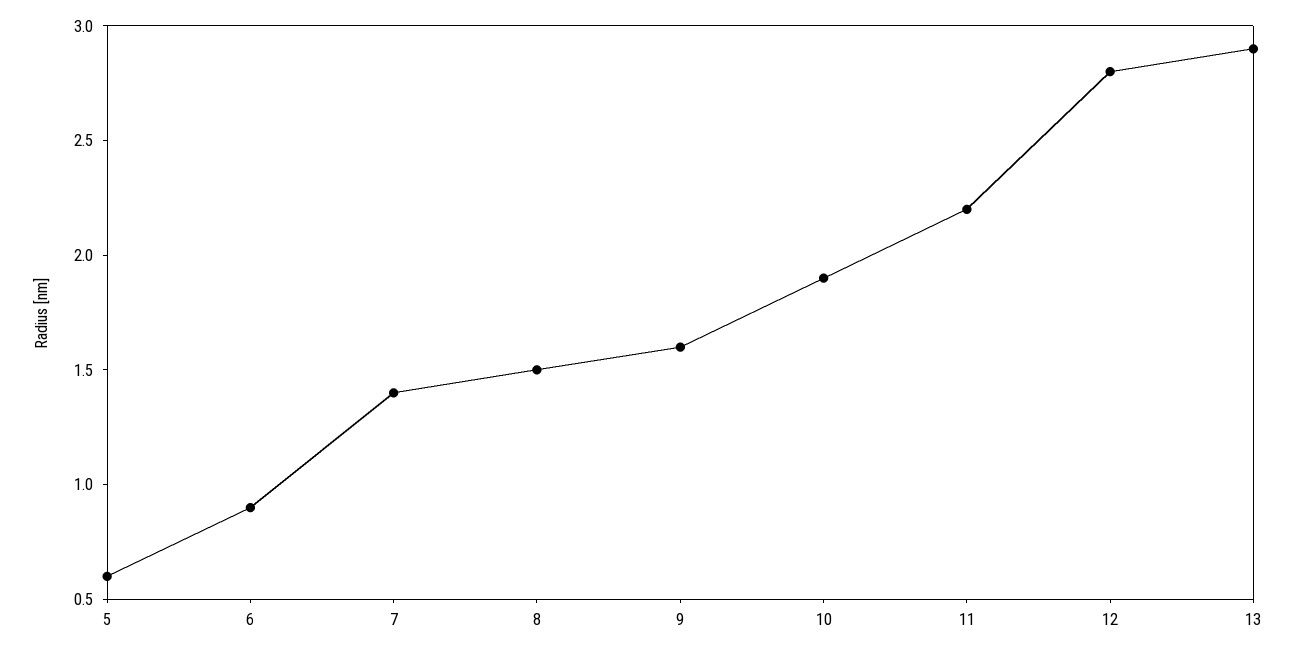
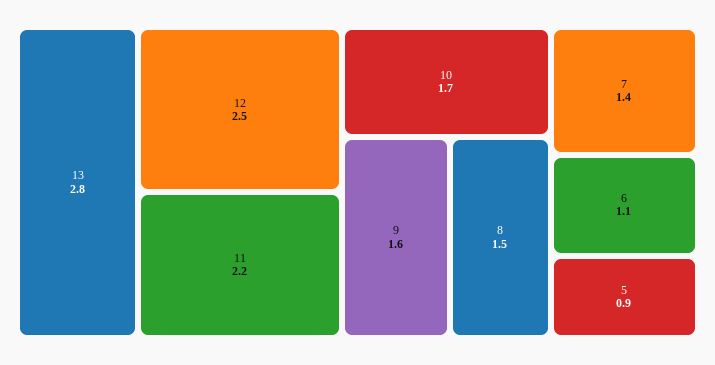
5: 0.6 -> 0.9
6: 0.9 -> 1.1
10: 1.9 -> 1.7
12: 2.8 -> 2.5
13: 2.9 -> 2.8

